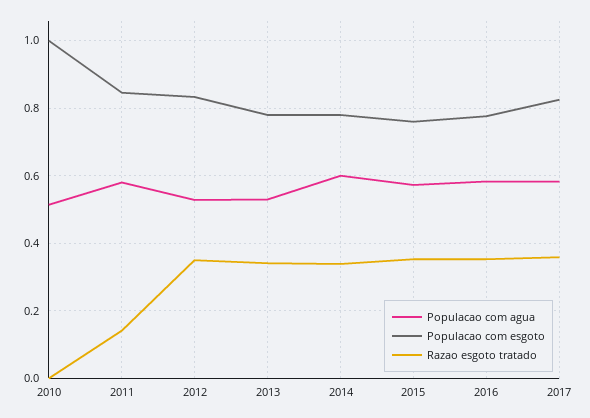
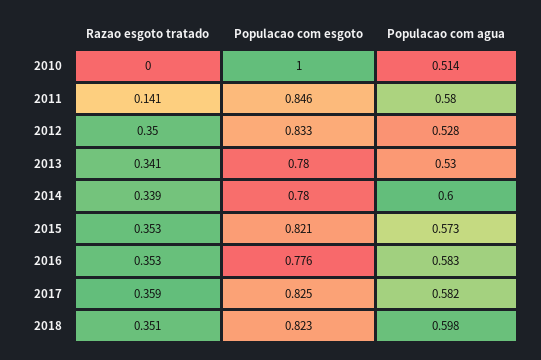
Populacao com esgoto, 2015: 0.76 -> 0.821
Razao esgoto tratado, 2018: none -> 0.351
Populacao com esgoto, 2018: none -> 0.823
Populacao com agua, 2018: none -> 0.598

